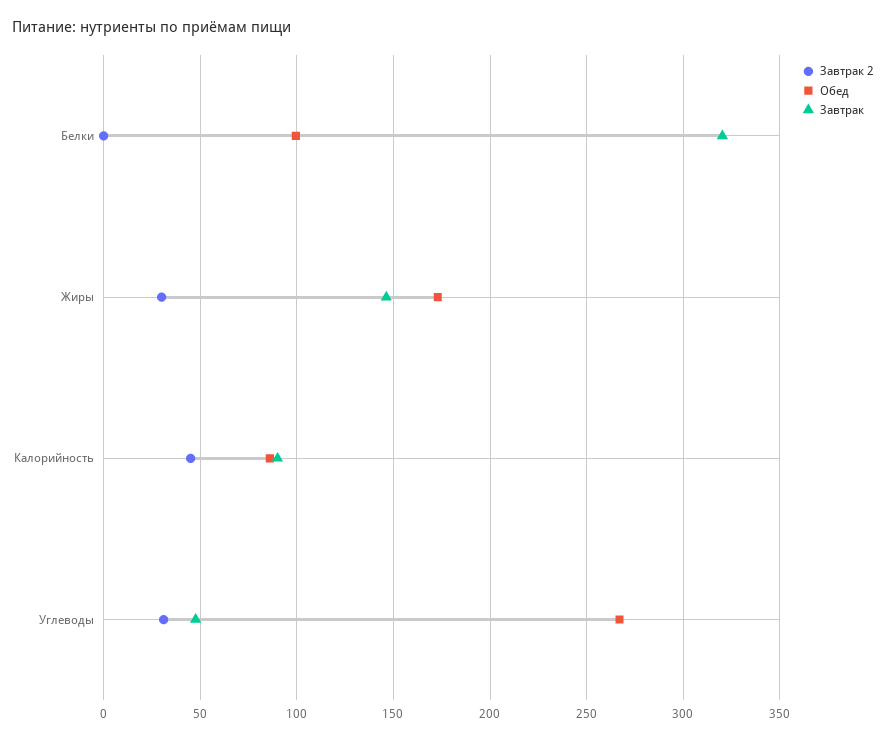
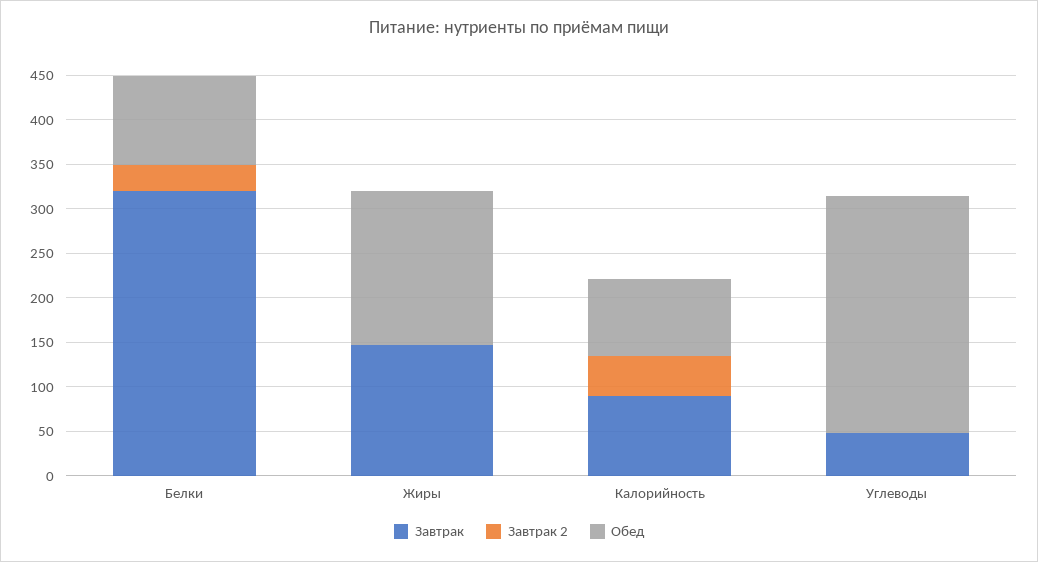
Завтрак 2, Белки: 0 -> 30
Завтрак 2, Жиры: 30 -> 0
Завтрак 2, Углеводы: 30 -> 0

